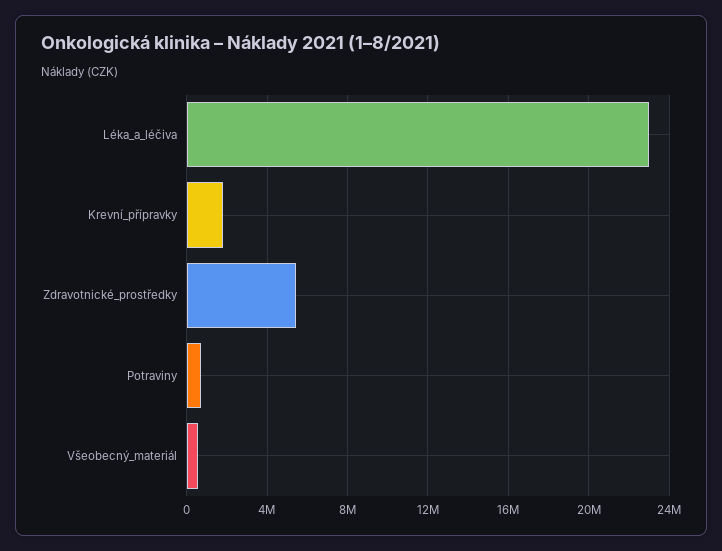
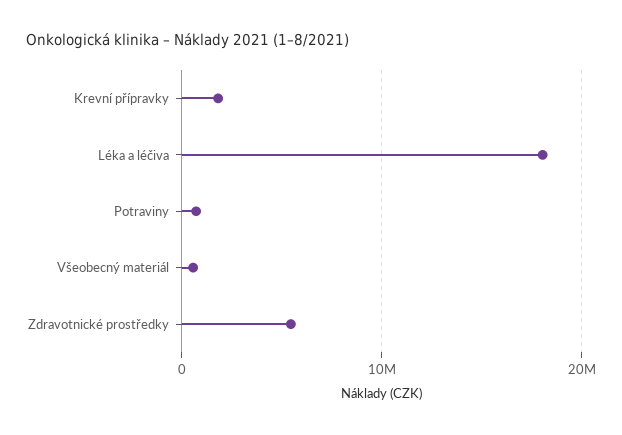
Léka_a_léčiva: 23000000 -> 18000000

